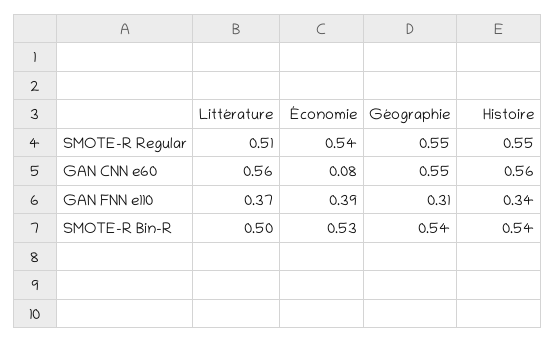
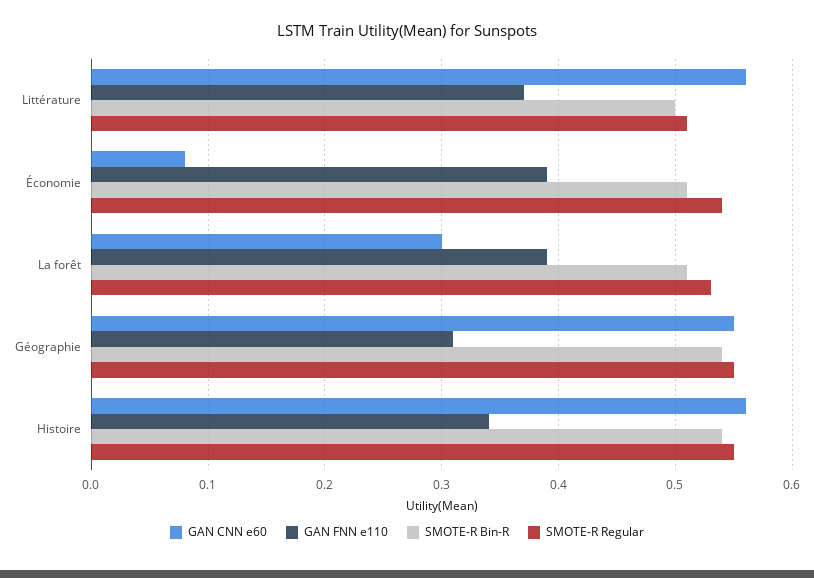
SMOTE-R Bin-R, Économie: 0.53 -> 0.51
GAN CNN e60, La forêt: none -> 0.3
GAN FNN e110, La forêt: none -> 0.39
SMOTE-R Bin-R, La forêt: none -> 0.51
SMOTE-R Regular, La forêt: none -> 0.53

